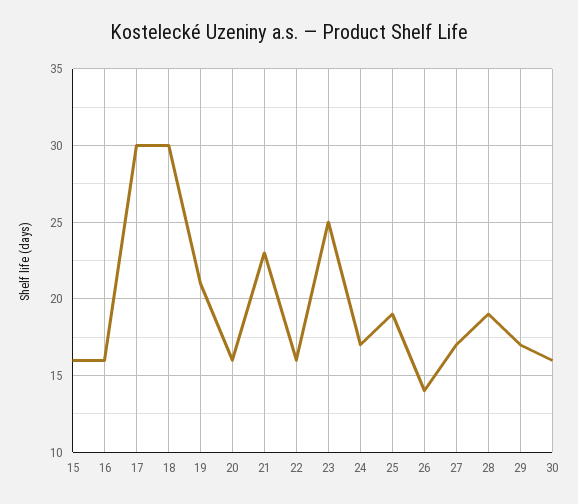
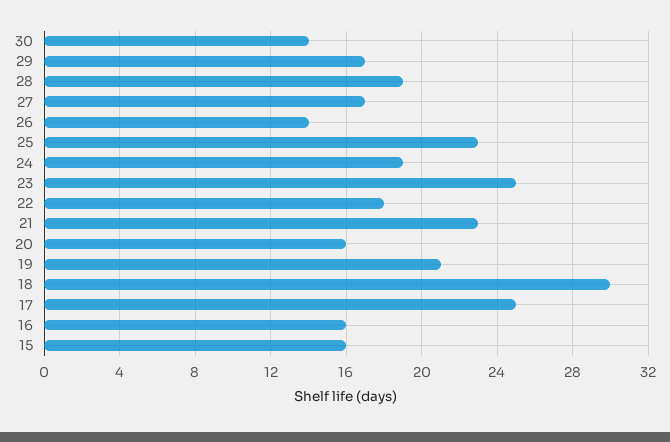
17: 30 -> 25
22: 16 -> 18
24: 17 -> 19
25: 19 -> 23
30: 16 -> 14

